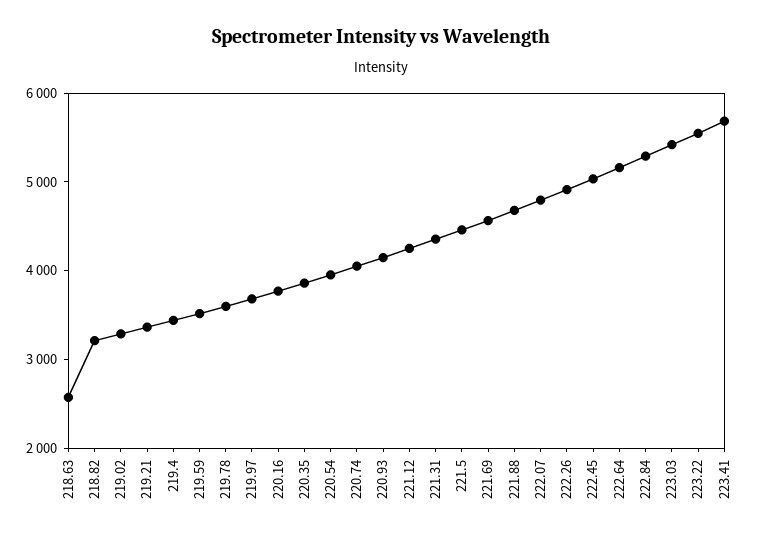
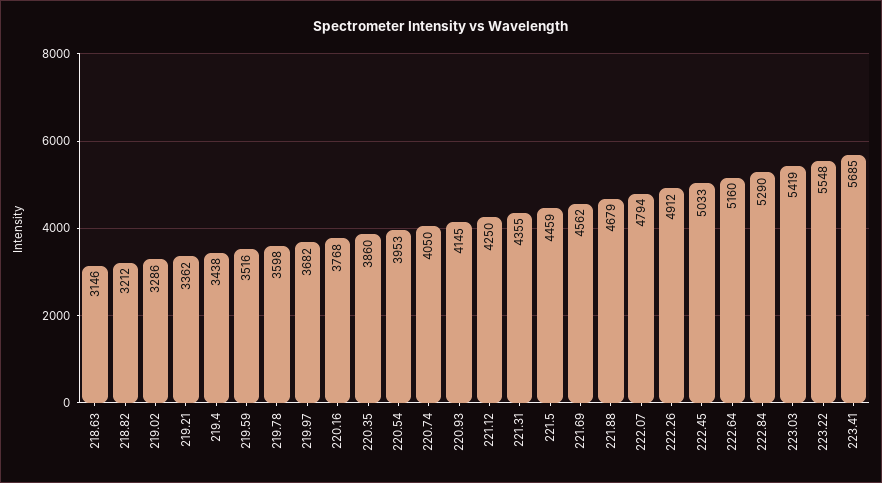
218.63: 2600 -> 3146

